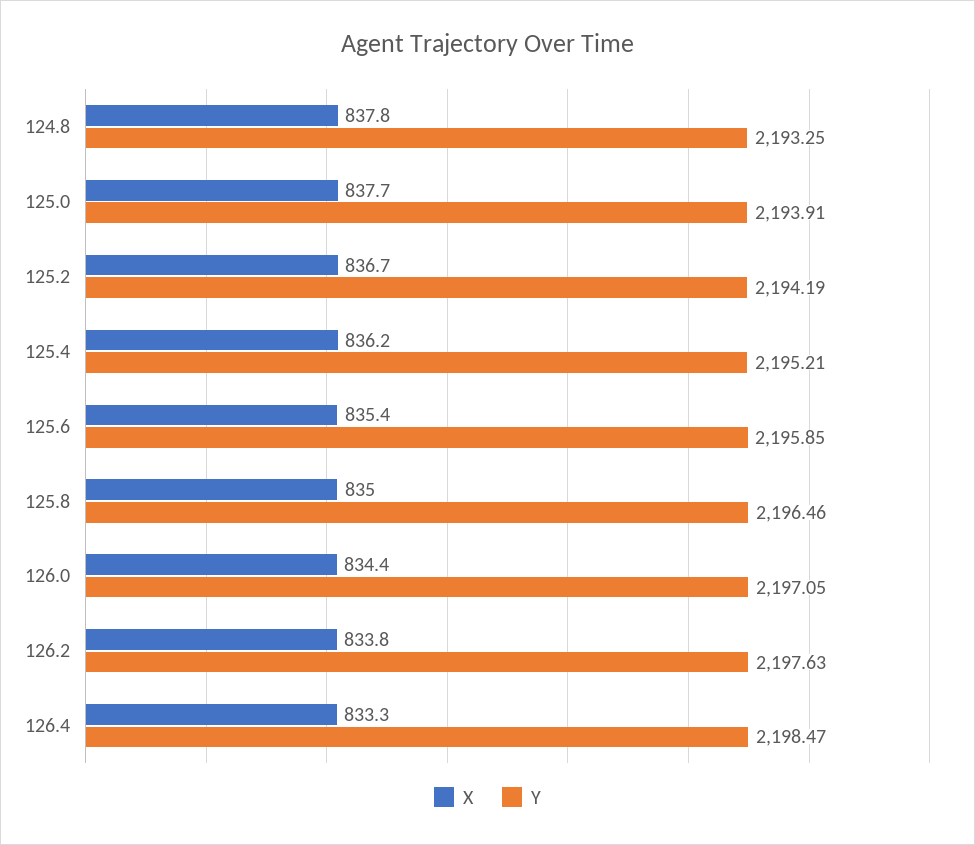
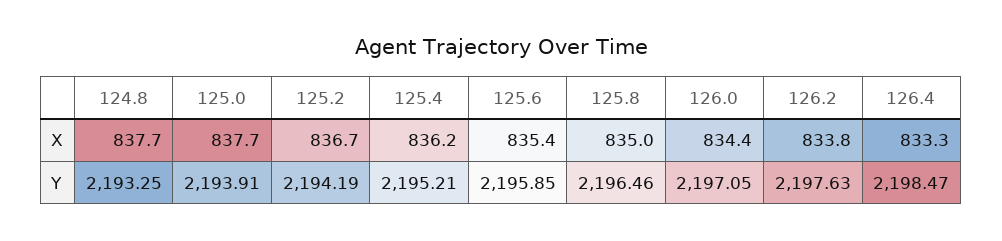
X, 124.8: 837.8 -> 837.7

